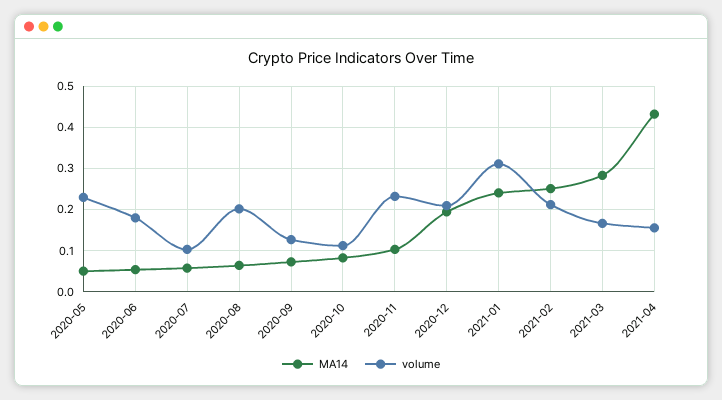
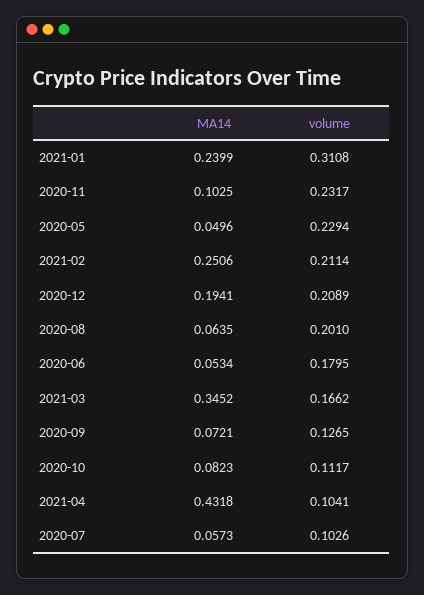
MA14, 2021-03: 0.28 -> 0.3452
volume, 2021-04: 0.16 -> 0.1041

